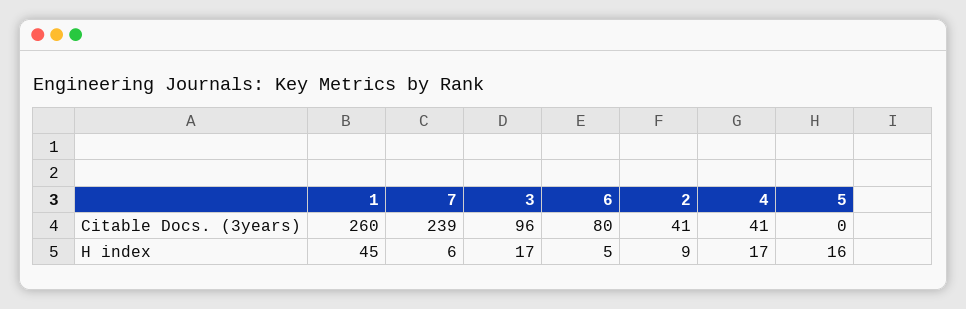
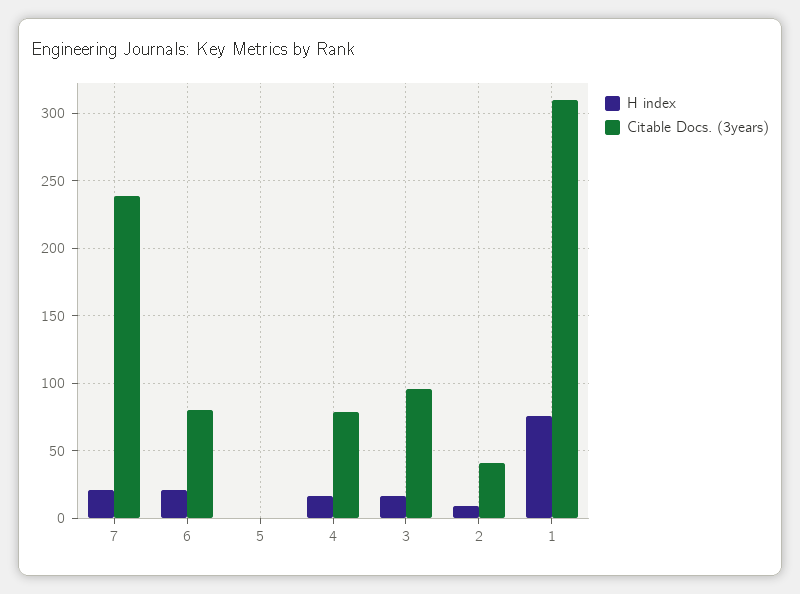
Citable Docs. (3years), 1: 260 -> 310
Citable Docs. (3years), 4: 41 -> 80
H index, 1: 45 -> 75
H index, 7: 6 -> 20
H index, 6: 5 -> 20
H index, 5: 16 -> 0

